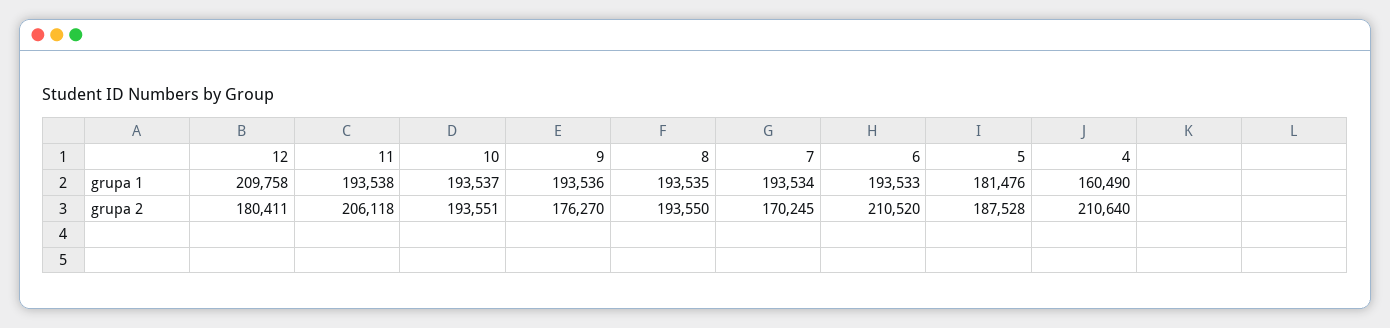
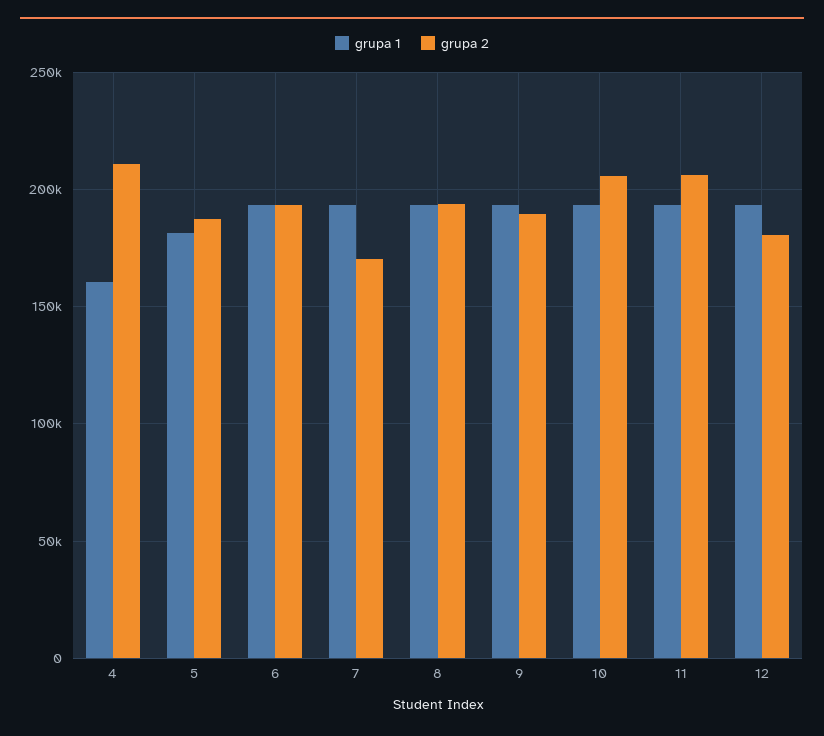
grupa 1, 12: 209758 -> 195000
grupa 2, 10: 193551 -> 205000
grupa 2, 9: 176270 -> 190000
grupa 2, 6: 210520 -> 195000

